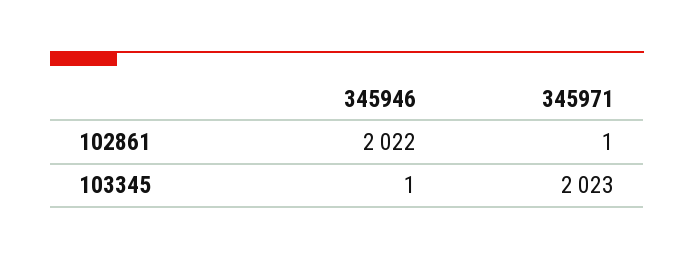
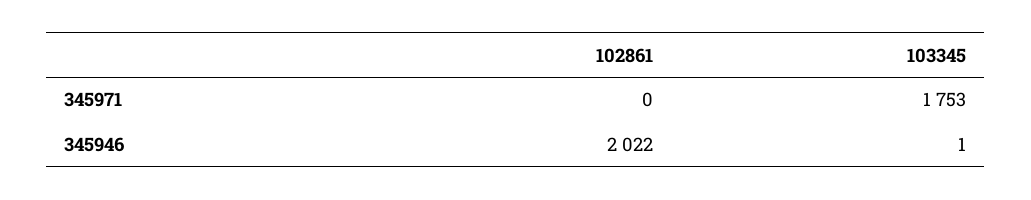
345971, 102861: 1 -> 0
345971, 103345: 2023 -> 1753

